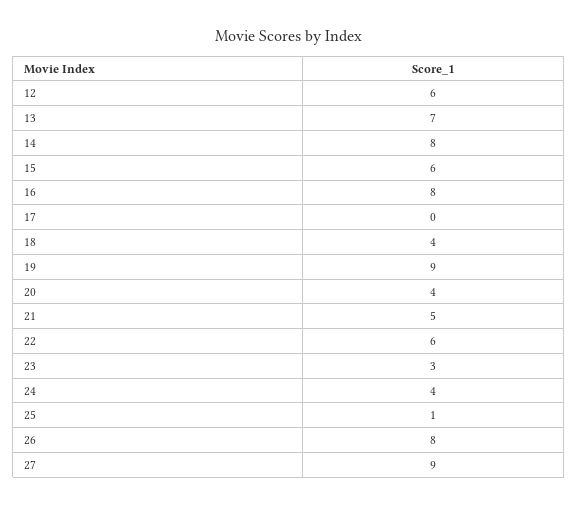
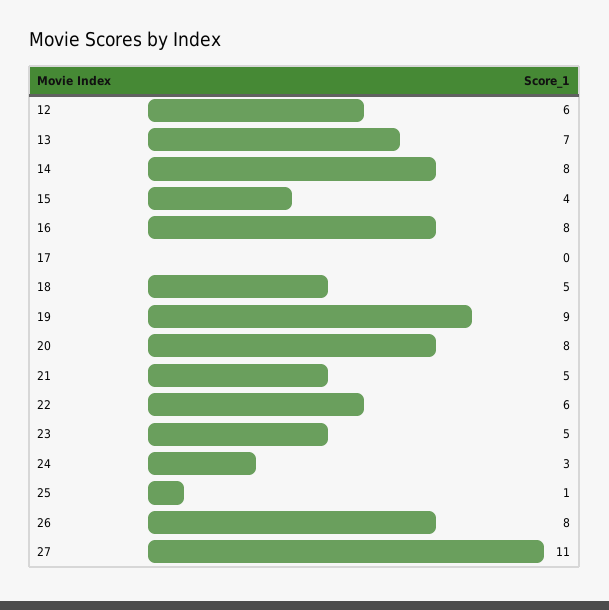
15: 6 -> 4
18: 4 -> 5
20: 4 -> 8
23: 3 -> 5
24: 4 -> 3
27: 9 -> 11

